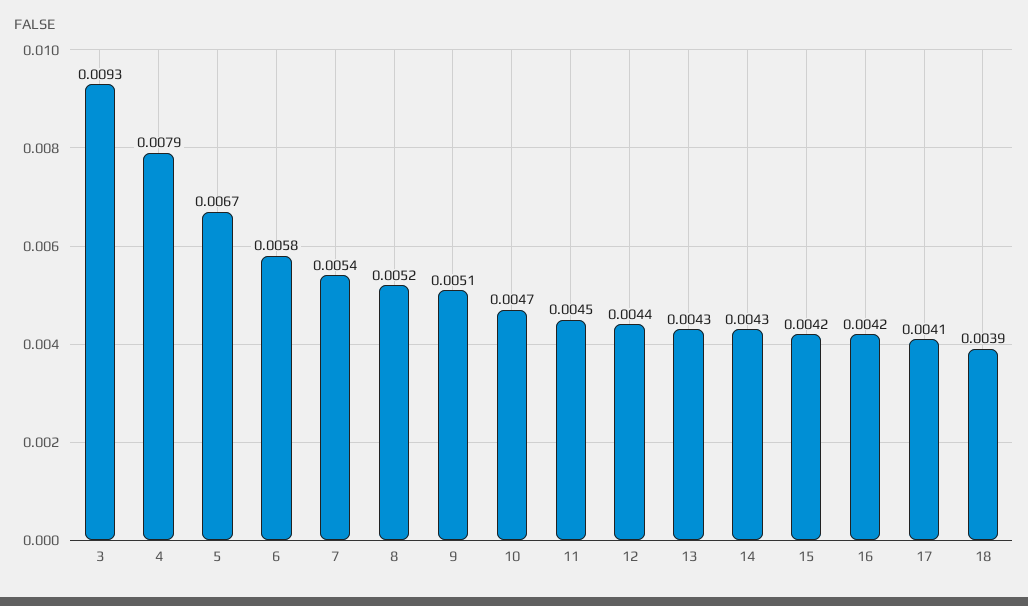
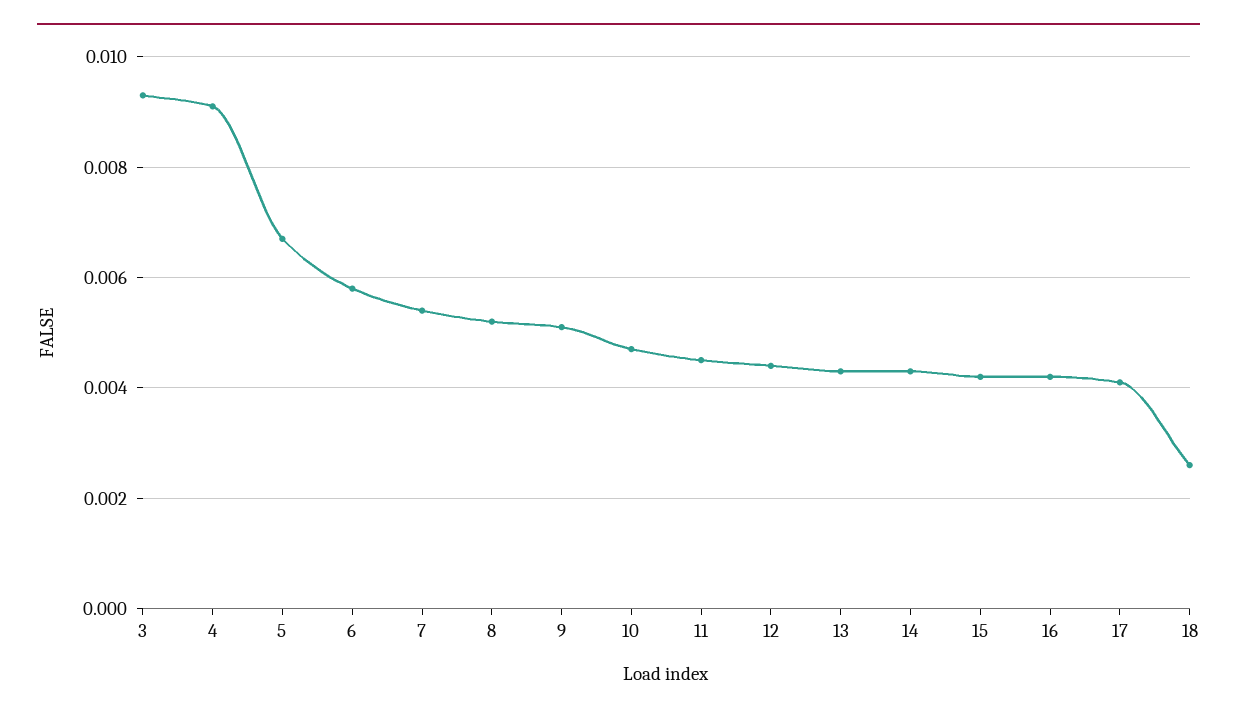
4: 0.0079 -> 0.009
18: 0.0039 -> 0.0025

